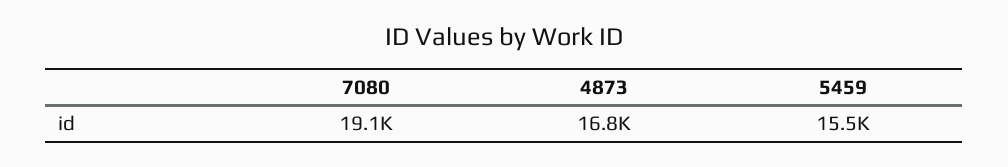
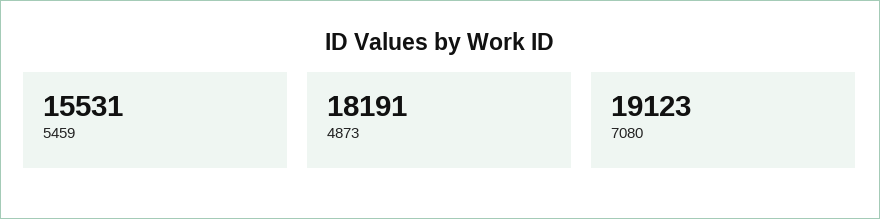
4873: 16800 -> 18191

